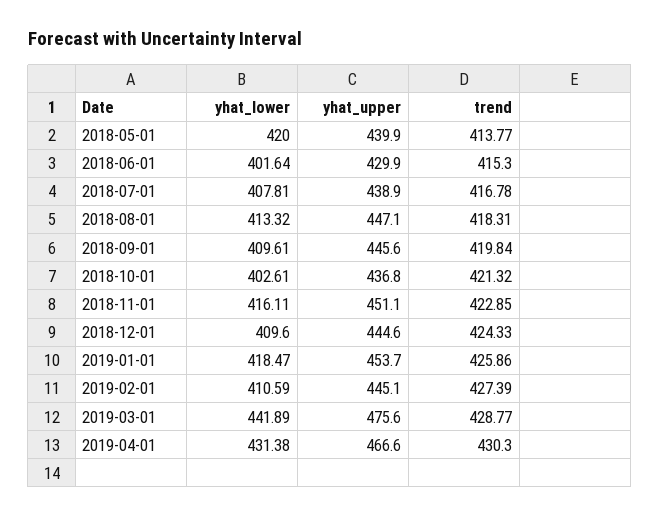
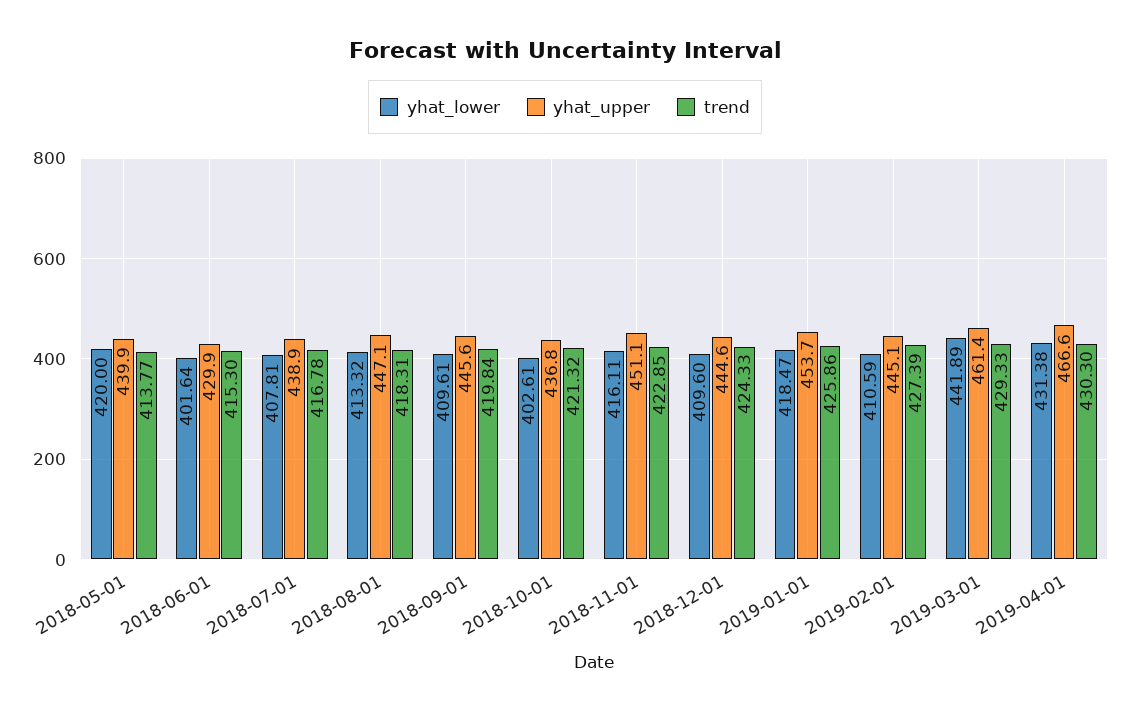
yhat_upper, 2019-03-01: 475.6 -> 461.4
trend, 2019-03-01: 428.77 -> 429.33

